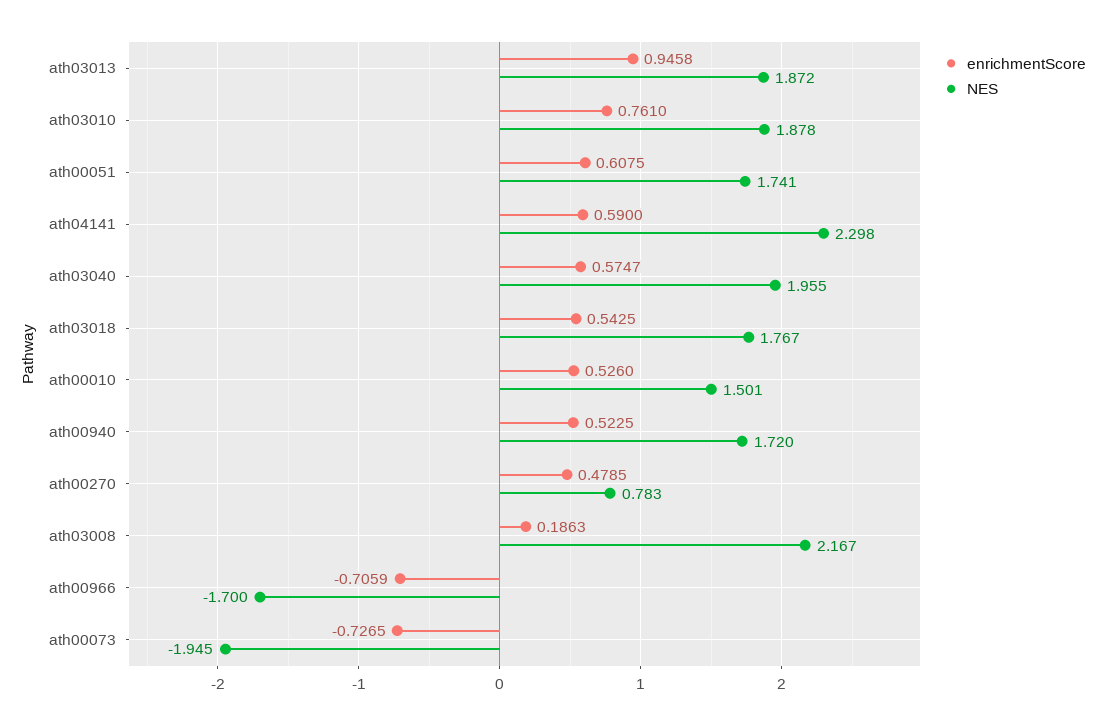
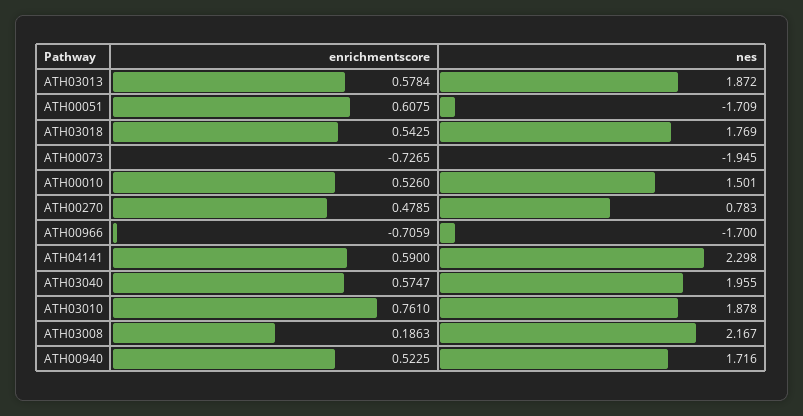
enrichmentScore, ath03013: 0.9458 -> 0.5784
NES, ath00051: 1.741 -> -1.709
NES, ath03018: 1.767 -> 1.769
NES, ath00940: 1.72 -> 1.716

